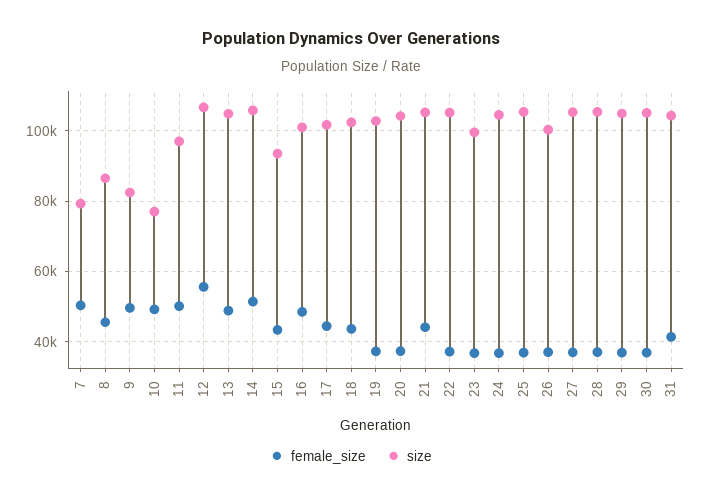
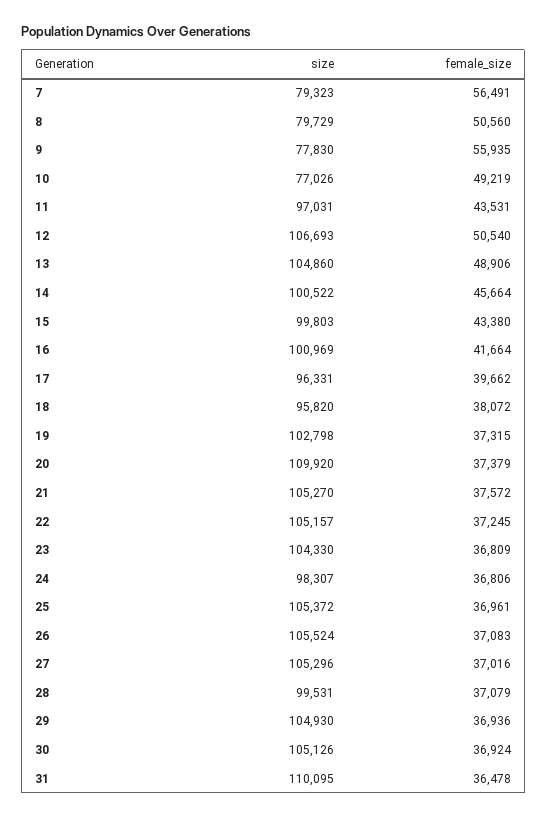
female_size, 7: 50000 -> 56491
female_size, 8: 46000 -> 50560
size, 8: 86000 -> 79729
female_size, 9: 50000 -> 55935
size, 9: 82000 -> 77830
female_size, 11: 50000 -> 43531
female_size, 12: 56000 -> 50540
female_size, 14: 52000 -> 45664
size, 14: 106000 -> 100522
size, 15: 94000 -> 99803
female_size, 16: 48000 -> 41664
female_size, 17: 44000 -> 39662
size, 17: 102000 -> 96331
female_size, 18: 44000 -> 38072
size, 18: 102000 -> 95820
size, 20: 104000 -> 109920
female_size, 21: 44000 -> 37572
size, 23: 100000 -> 104330
size, 24: 104000 -> 98307
size, 26: 100000 -> 105524
size, 28: 106000 -> 99531
female_size, 31: 42000 -> 36478
size, 31: 104000 -> 110095

